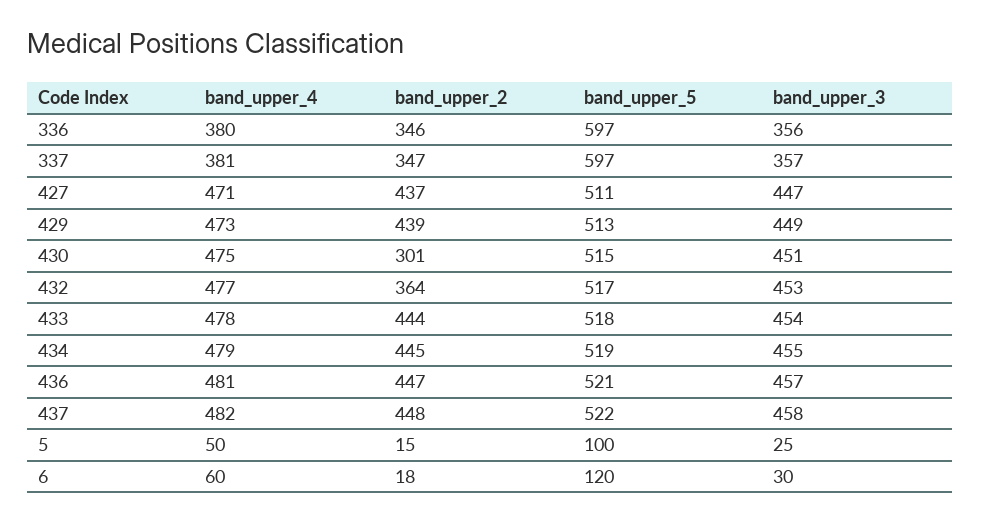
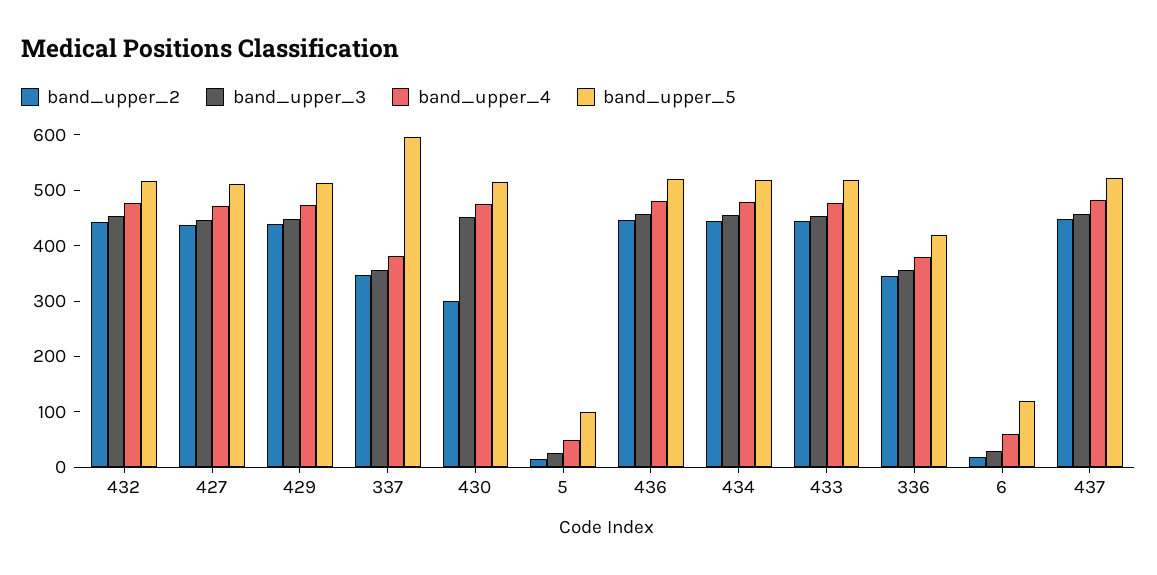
band_upper_5, 336: 597 -> 420
band_upper_2, 432: 364 -> 440

